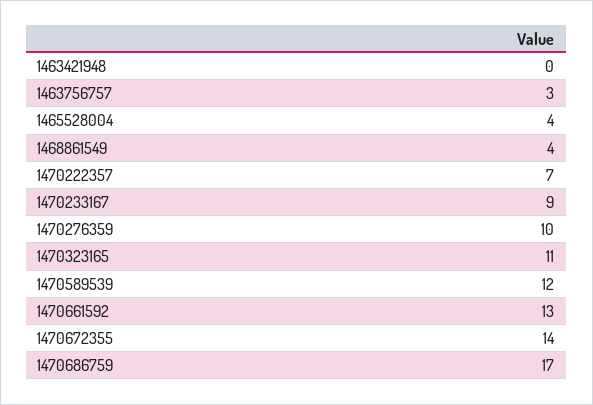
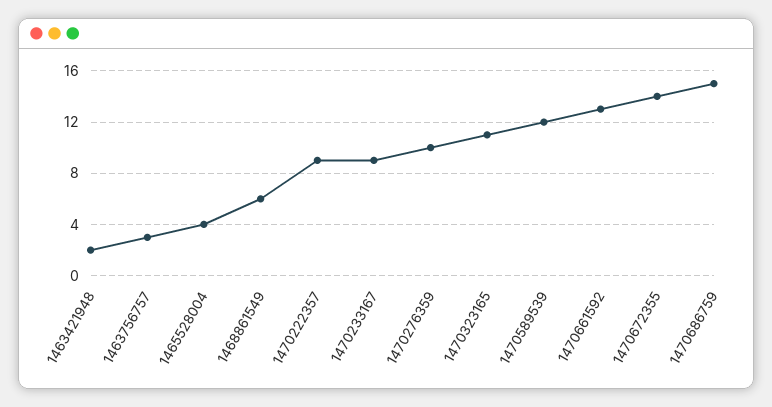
1463421948: 0 -> 2
1468861549: 4 -> 6
1470222357: 7 -> 9
1470686759: 17 -> 15

